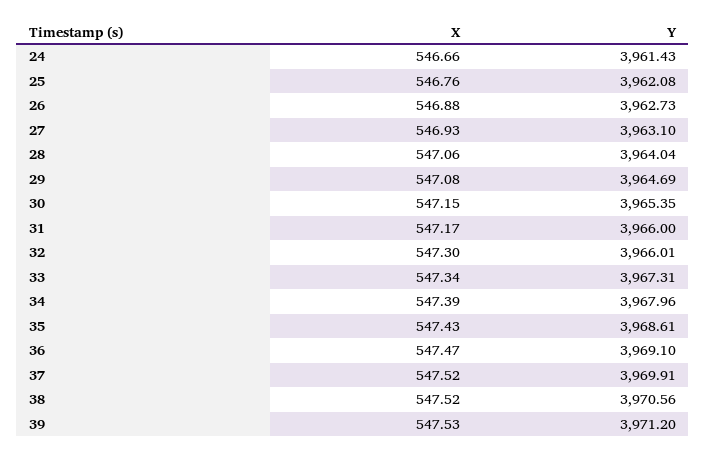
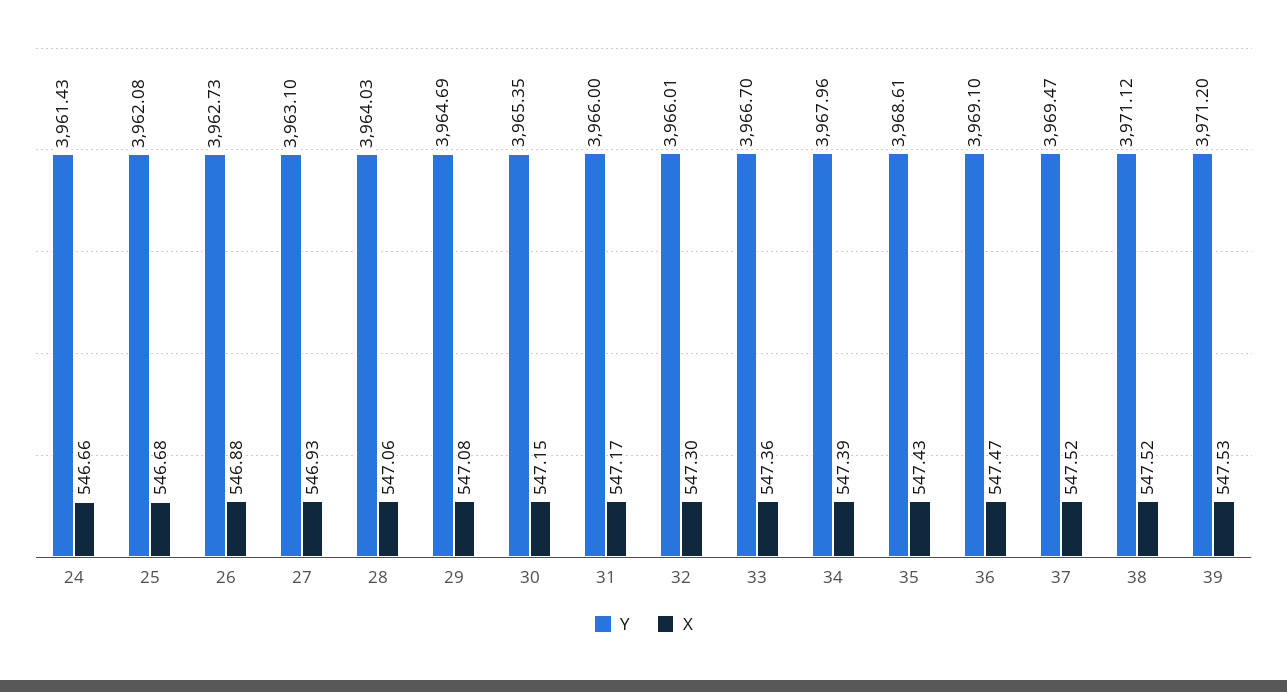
X, 25: 546.76 -> 546.68
Y, 28: 3964.04 -> 3964.03
X, 33: 547.34 -> 547.36
Y, 33: 3967.31 -> 3966.7
Y, 37: 3969.91 -> 3969.47
Y, 38: 3970.56 -> 3971.12

